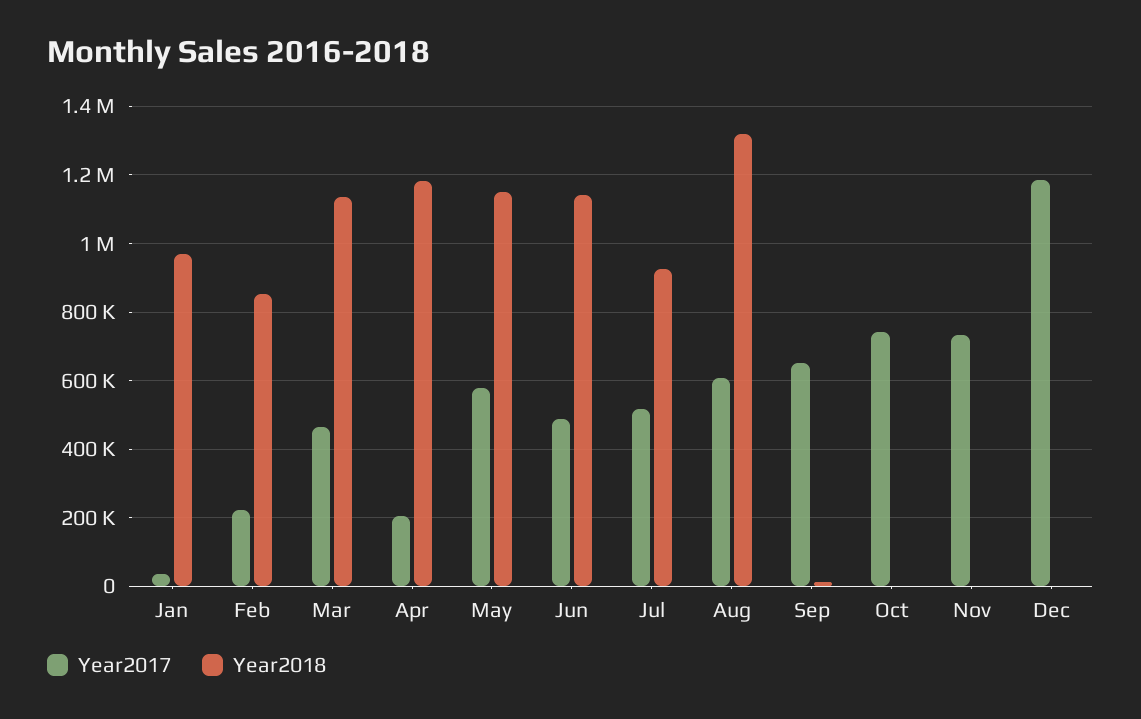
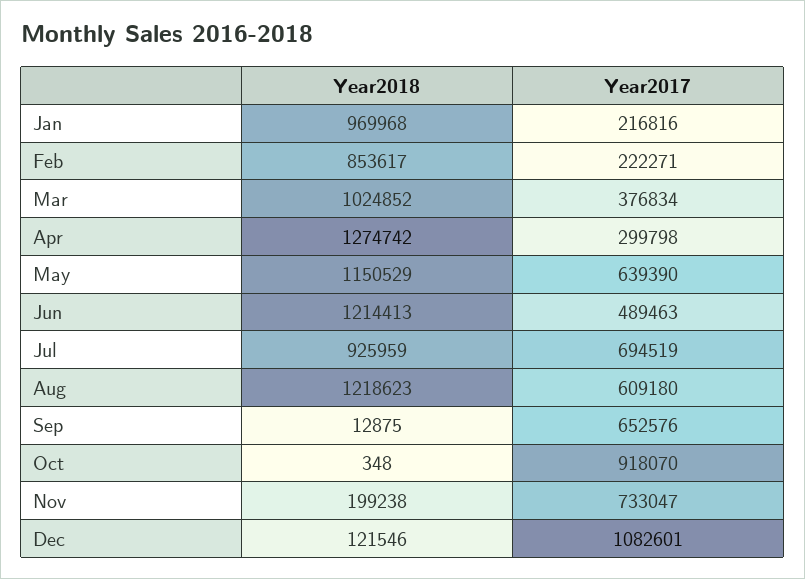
Year2017, Jan: 40000 -> 216816
Year2017, Mar: 460000 -> 376834
Year2018, Mar: 1140000 -> 1024852
Year2017, Apr: 200000 -> 299798
Year2018, Apr: 1180000 -> 1274742
Year2017, May: 580000 -> 639390
Year2018, Jun: 1140000 -> 1214413
Year2017, Jul: 520000 -> 694519
Year2018, Aug: 1320000 -> 1218623
Year2017, Oct: 740000 -> 918070
Year2018, Nov: 0 -> 199238
Year2017, Dec: 1180000 -> 1082601
Year2018, Dec: 0 -> 121546

